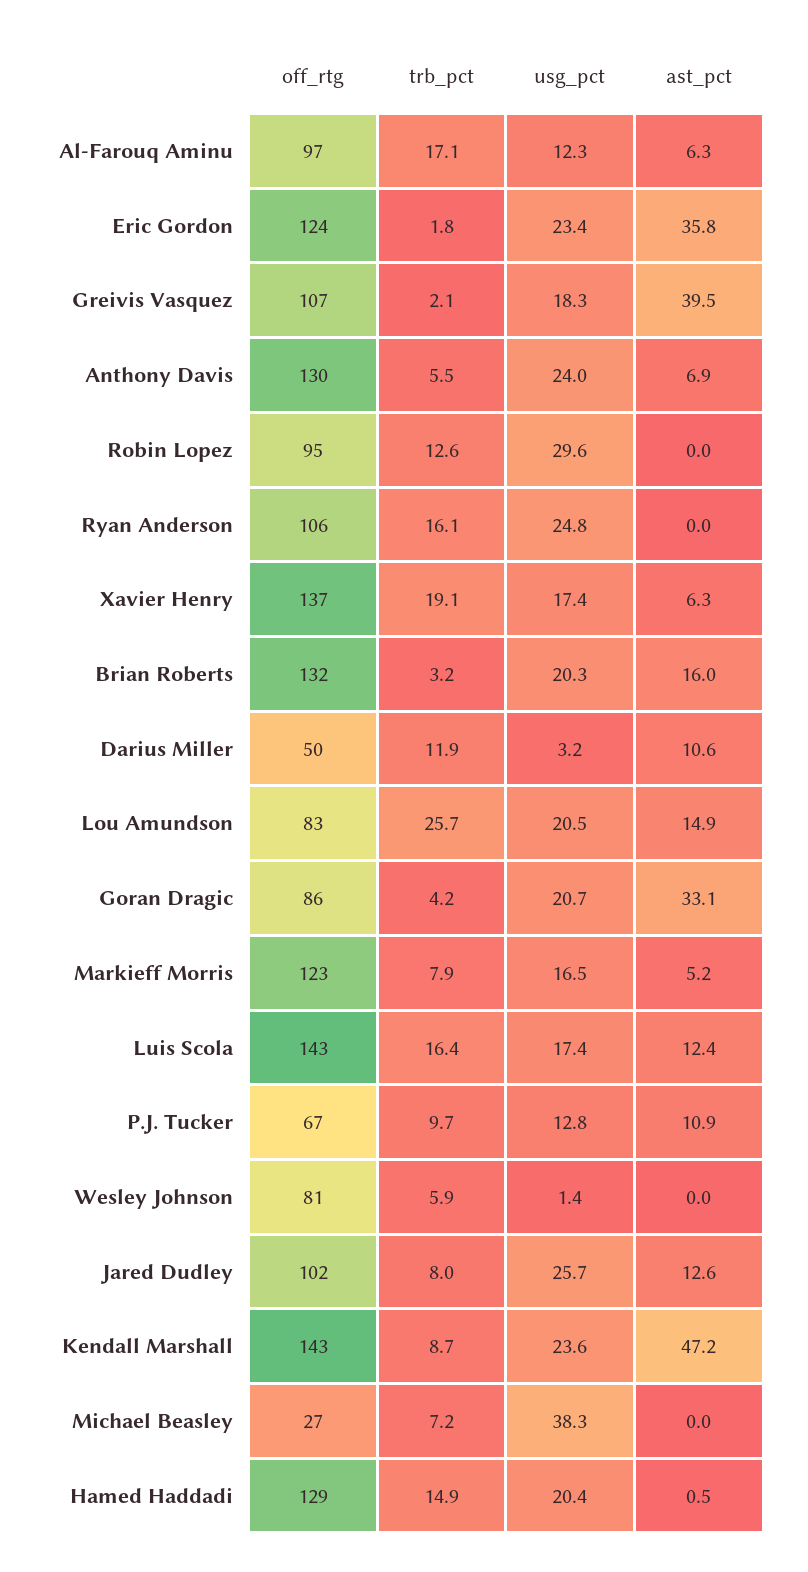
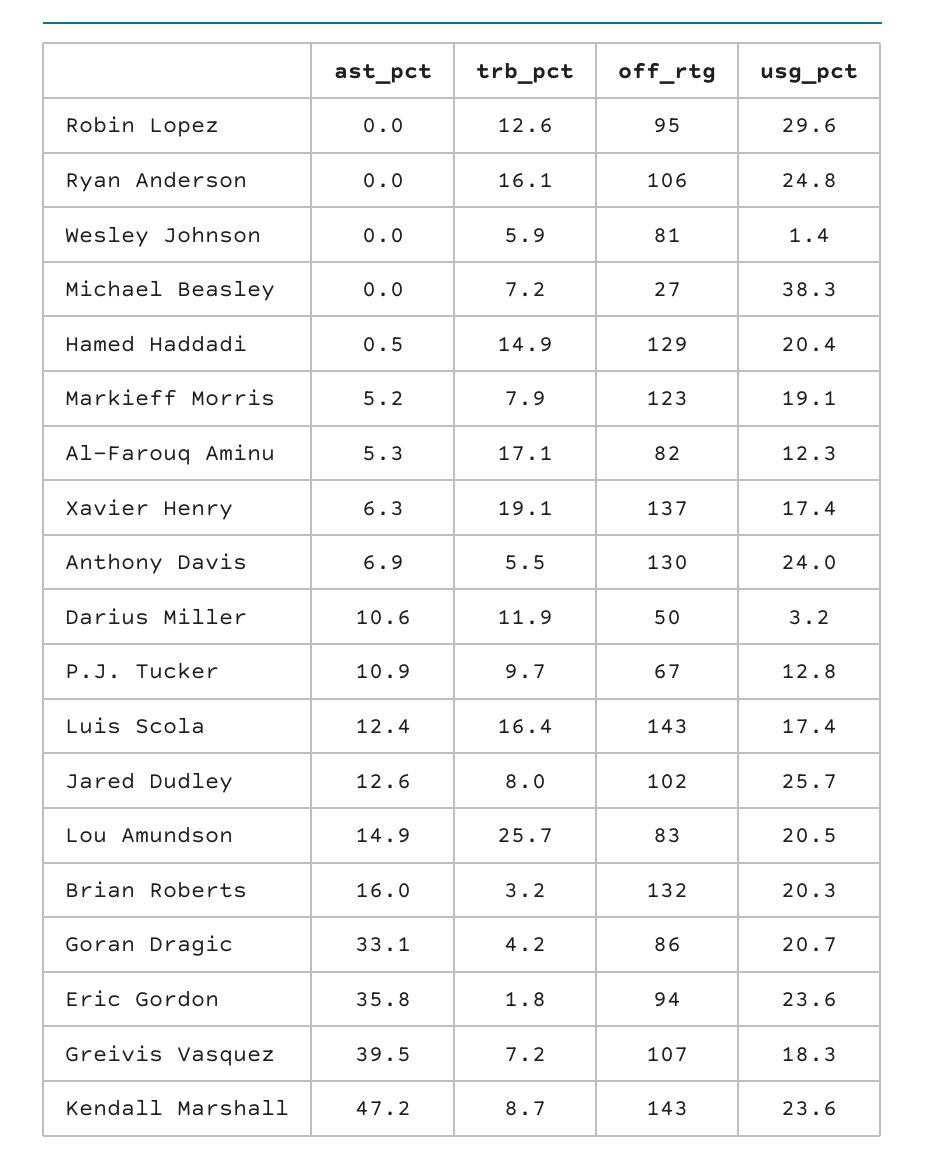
off_rtg, Al-Farouq Aminu: 97 -> 82
ast_pct, Al-Farouq Aminu: 6.3 -> 5.3
off_rtg, Eric Gordon: 124 -> 94
usg_pct, Eric Gordon: 23.4 -> 23.6
trb_pct, Greivis Vasquez: 2.1 -> 7.2
usg_pct, Markieff Morris: 16.5 -> 19.1

